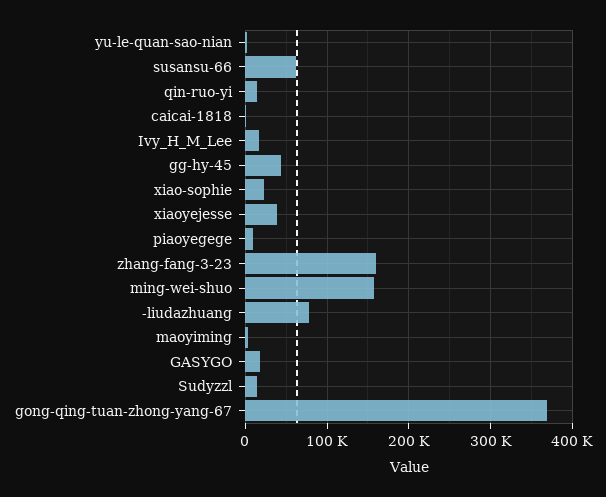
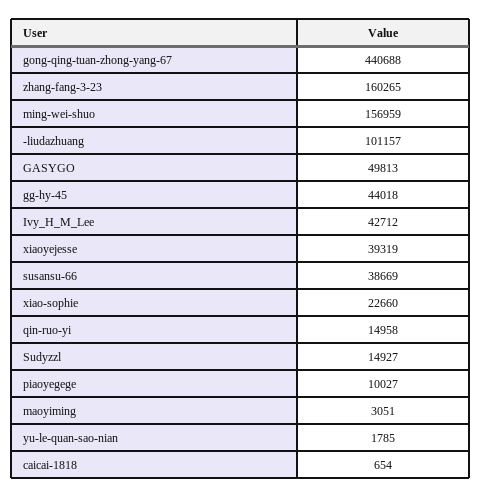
susansu-66: 60000 -> 38669
Ivy_H_M_Lee: 20000 -> 42712
-liudazhuang: 80000 -> 101157
GASYGO: 20000 -> 49813
gong-qing-tuan-zhong-yang-67: 370000 -> 440688

